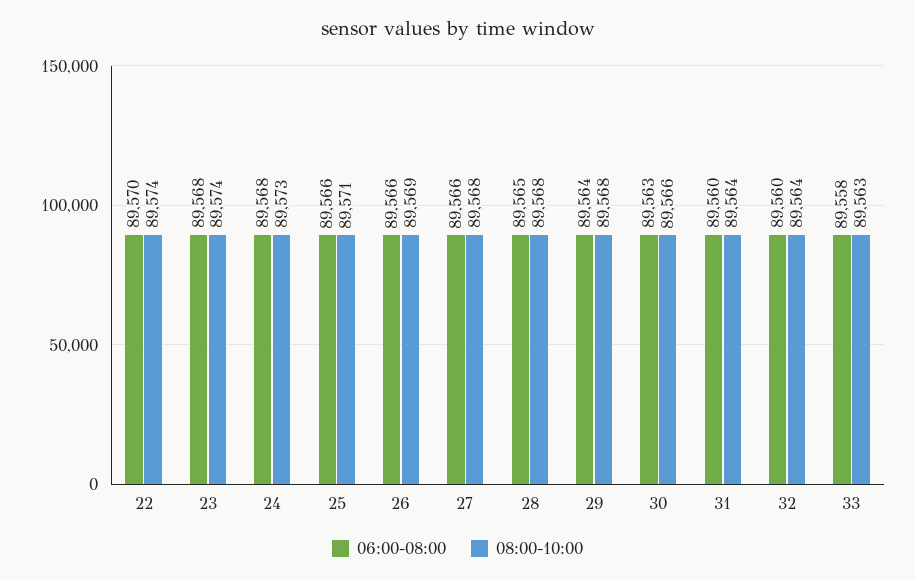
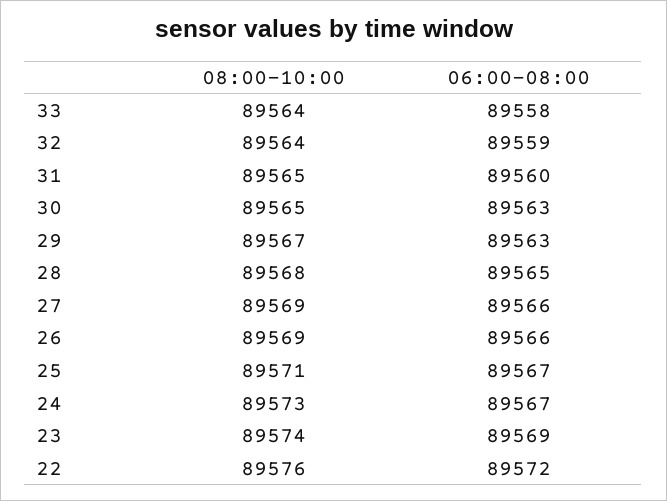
06:00-08:00, 22: 89570 -> 89572
08:00-10:00, 22: 89574 -> 89576
06:00-08:00, 23: 89568 -> 89569
06:00-08:00, 24: 89568 -> 89567
06:00-08:00, 25: 89566 -> 89567
08:00-10:00, 27: 89568 -> 89569
06:00-08:00, 29: 89564 -> 89563
08:00-10:00, 29: 89568 -> 89567
08:00-10:00, 30: 89566 -> 89565
08:00-10:00, 31: 89564 -> 89565
06:00-08:00, 32: 89560 -> 89559
08:00-10:00, 33: 89563 -> 89564

